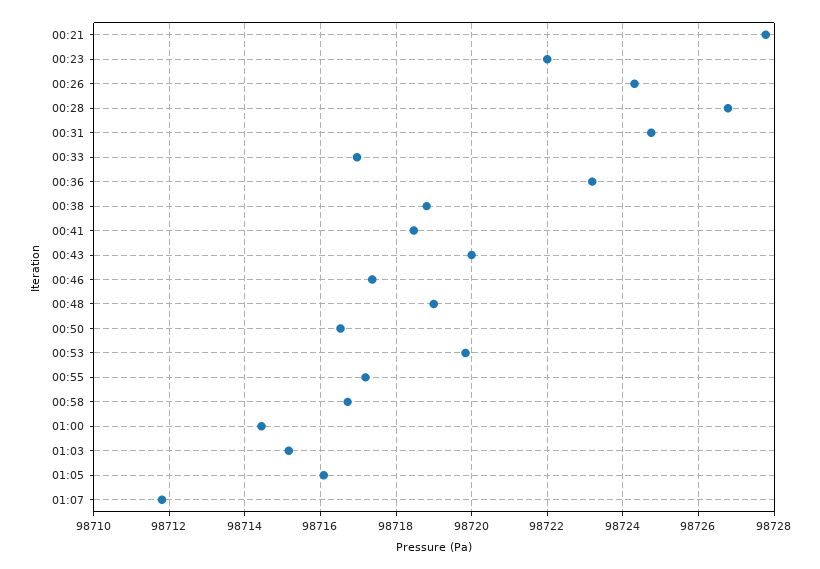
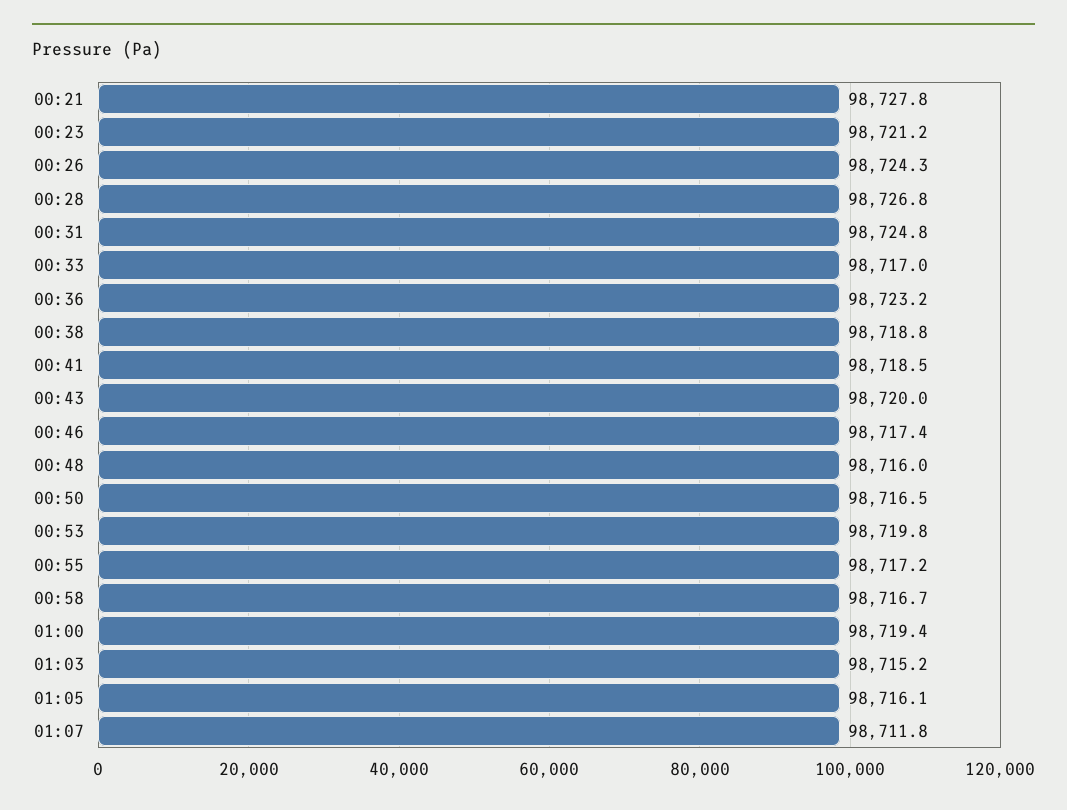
00:23: 98722 -> 98721.2
00:48: 98719 -> 98716
01:00: 98714.4 -> 98719.4

